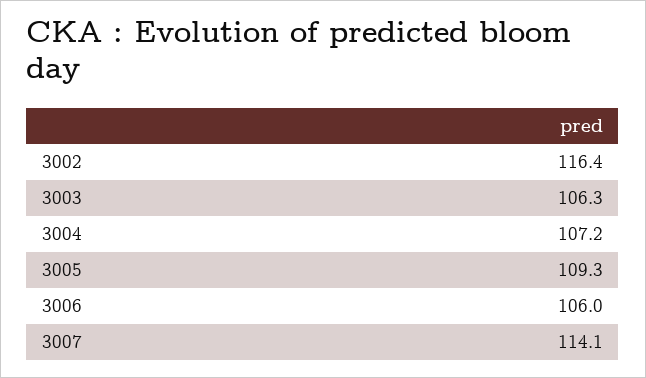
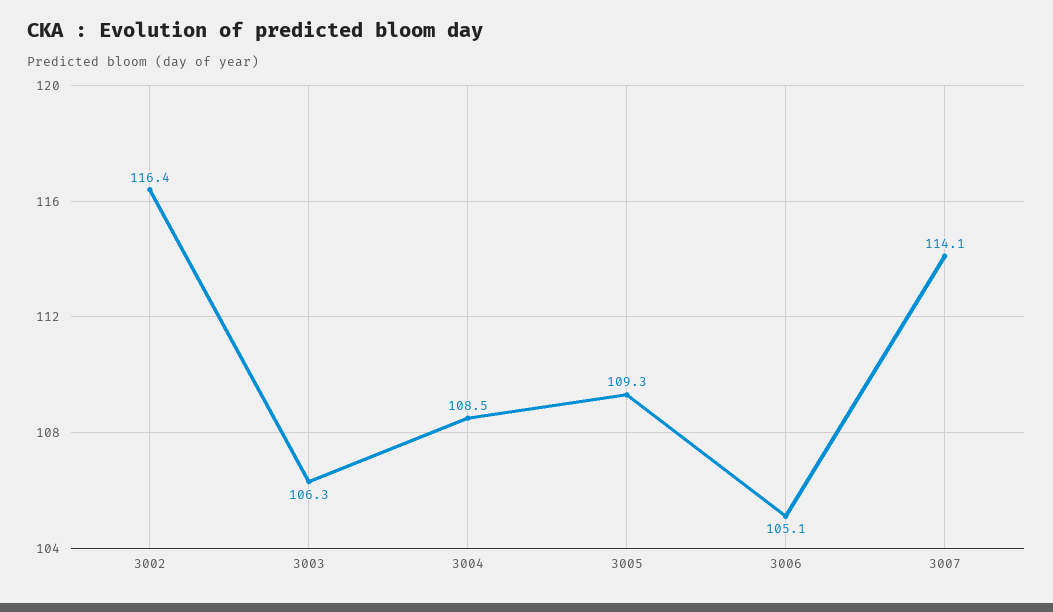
3004: 107.2 -> 108.5
3006: 106 -> 105.1

